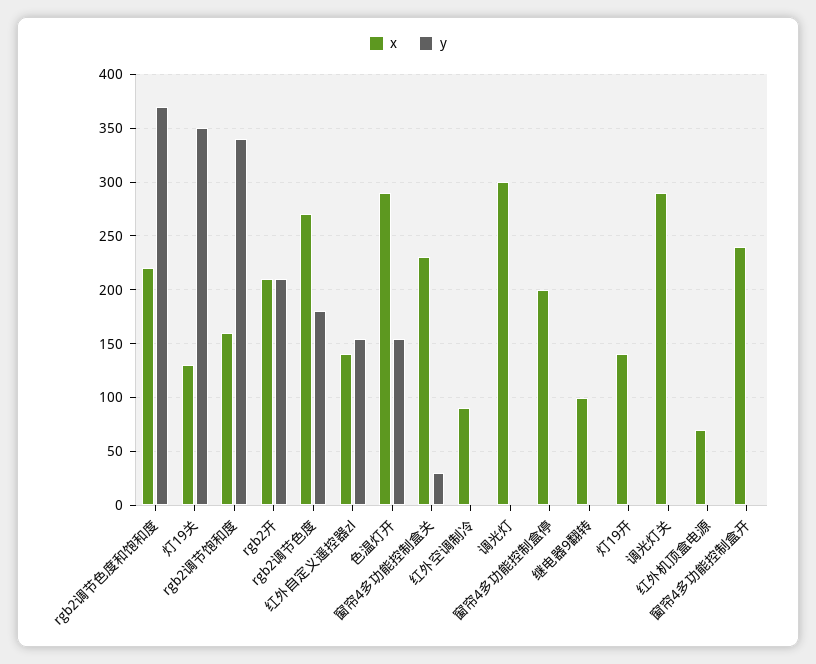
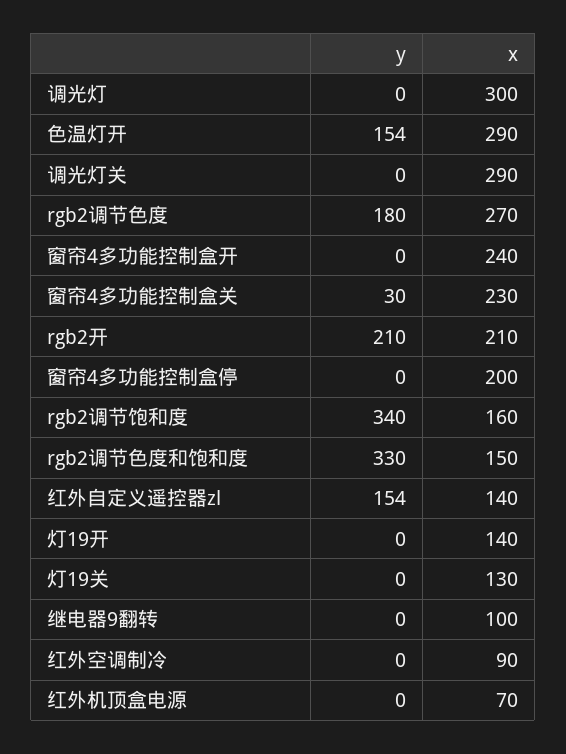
x, rgb2调节色度和饱和度: 220 -> 150
y, rgb2调节色度和饱和度: 370 -> 330
y, 灯19关: 350 -> 0

